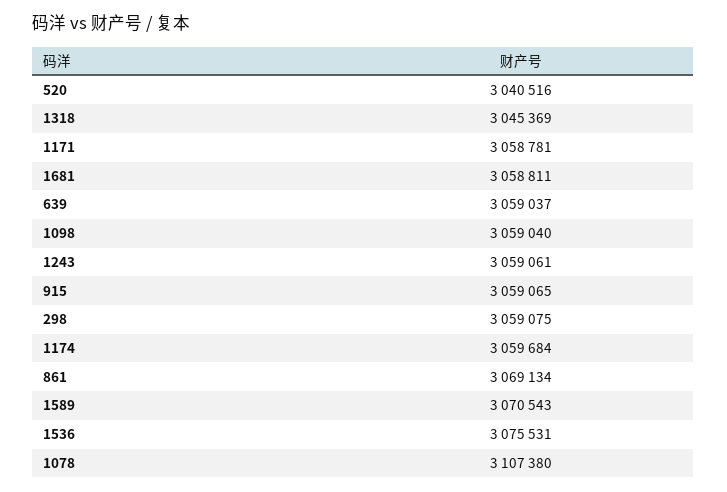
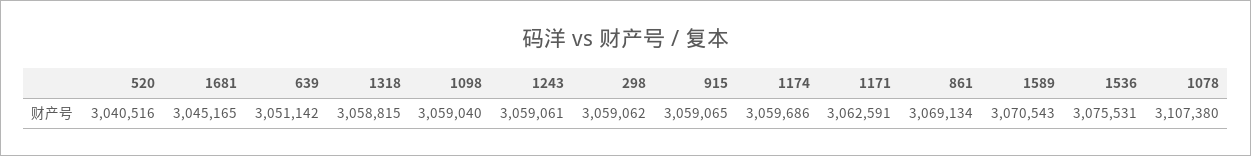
1318: 3045369 -> 3058815
1171: 3058781 -> 3062591
1681: 3058811 -> 3045165
639: 3059037 -> 3051142
298: 3059075 -> 3059062
1174: 3059684 -> 3059686

